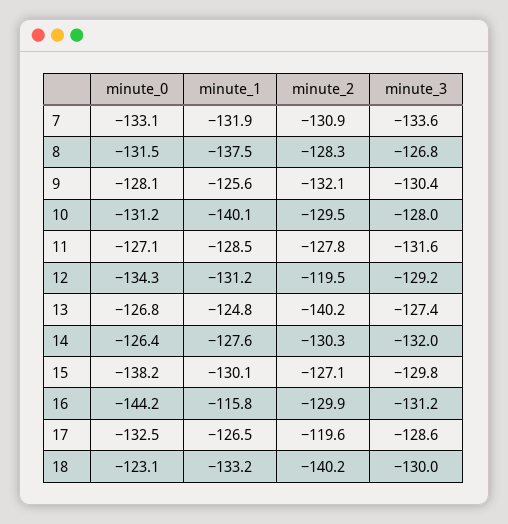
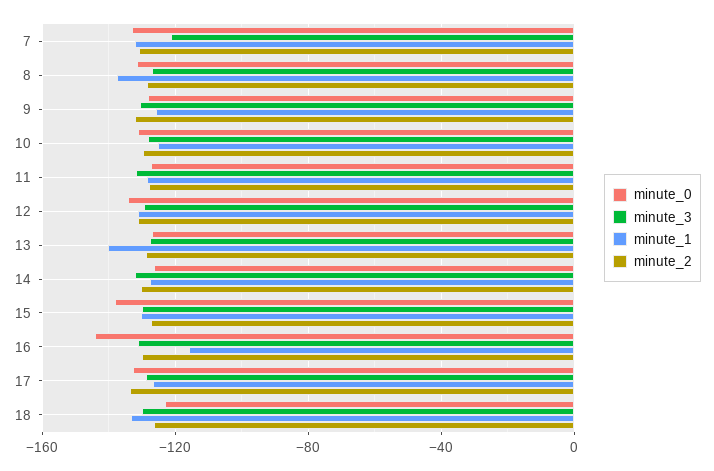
minute_3, 7: -133.6 -> -120
minute_1, 10: -140.1 -> -125
minute_2, 12: -119.5 -> -130
minute_1, 13: -124.8 -> -140
minute_2, 13: -140.2 -> -130
minute_2, 17: -119.6 -> -135
minute_2, 18: -140.2 -> -125

